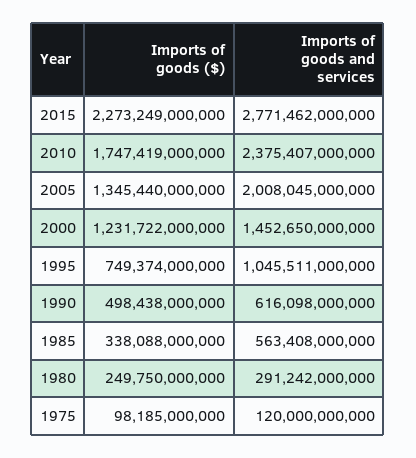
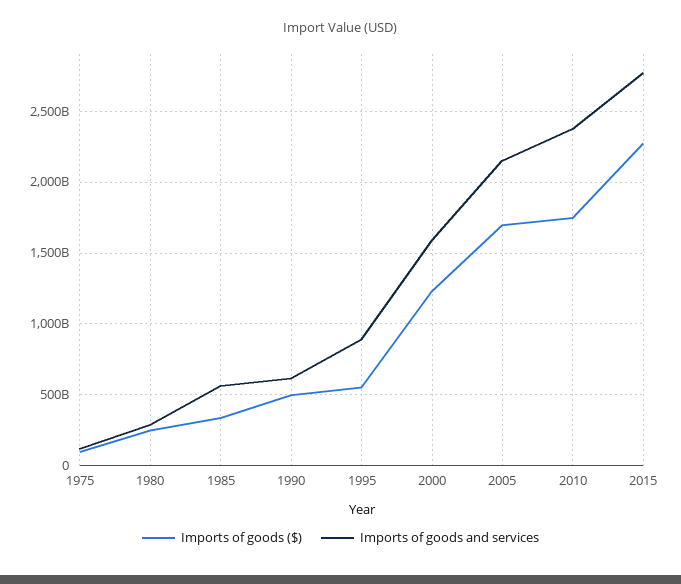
Imports of goods ($), 2005: 1345440000000 -> 1700000000000
Imports of goods and services, 2005: 2008045000000 -> 2150000000000
Imports of goods and services, 2000: 1452650000000 -> 1600000000000
Imports of goods ($), 1995: 749374000000 -> 550000000000
Imports of goods and services, 1995: 1045511000000 -> 900000000000

